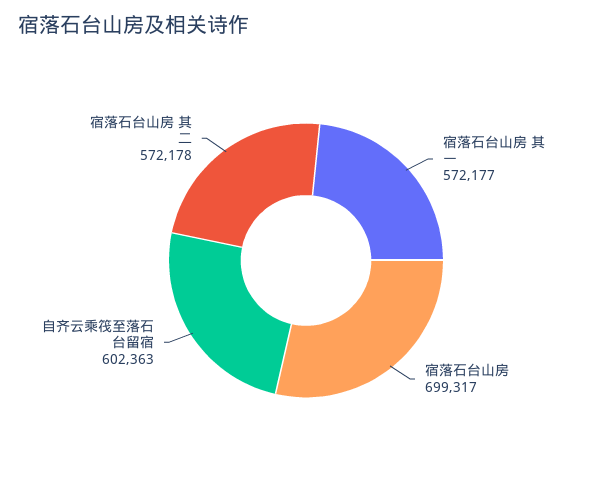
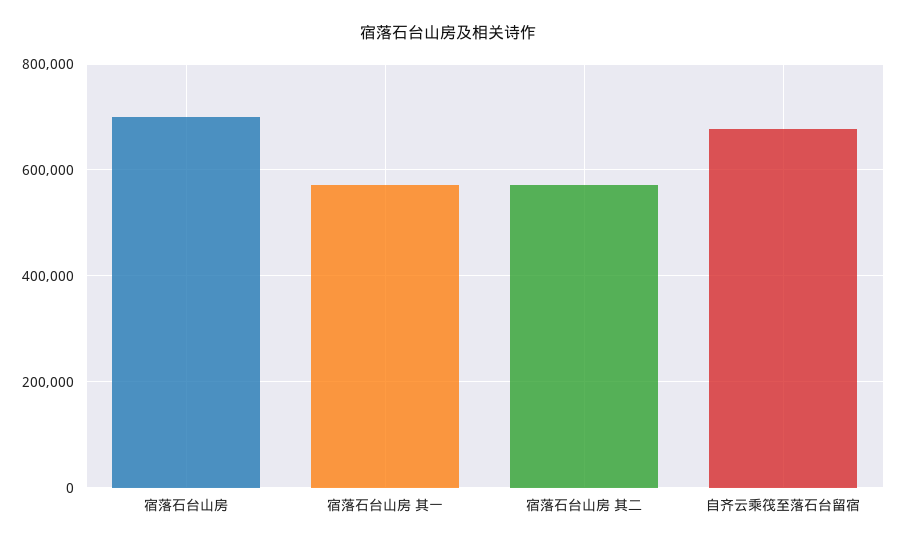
自齐云乘筏至落石台留宿: 602363 -> 680000

